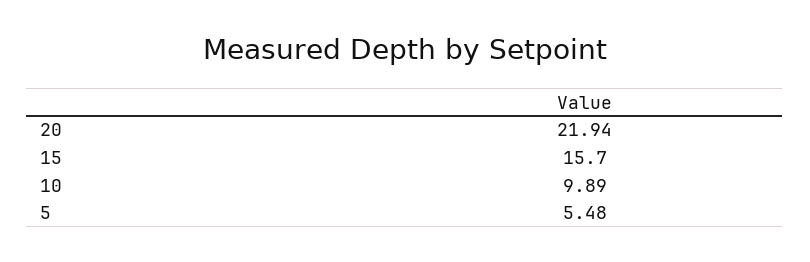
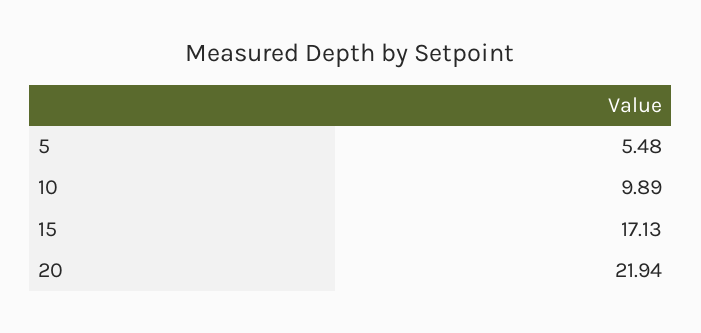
15: 15.7 -> 17.13

